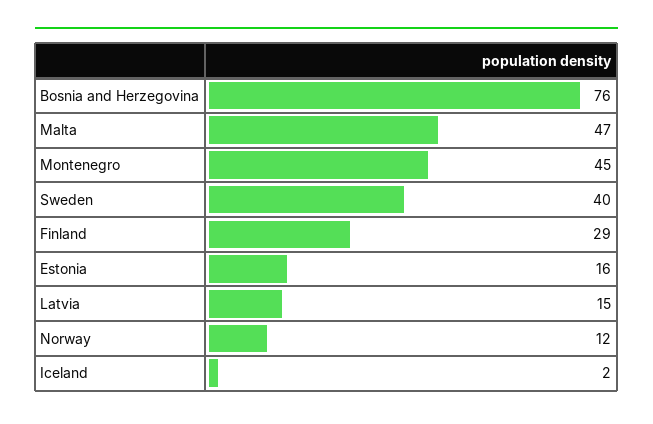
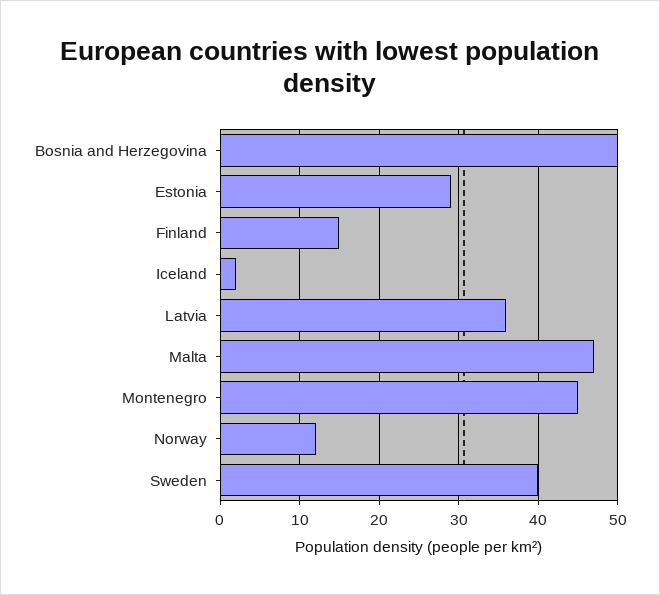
Bosnia and Herzegovina: 76 -> 50
Finland: 29 -> 15
Estonia: 16 -> 29
Latvia: 15 -> 36

